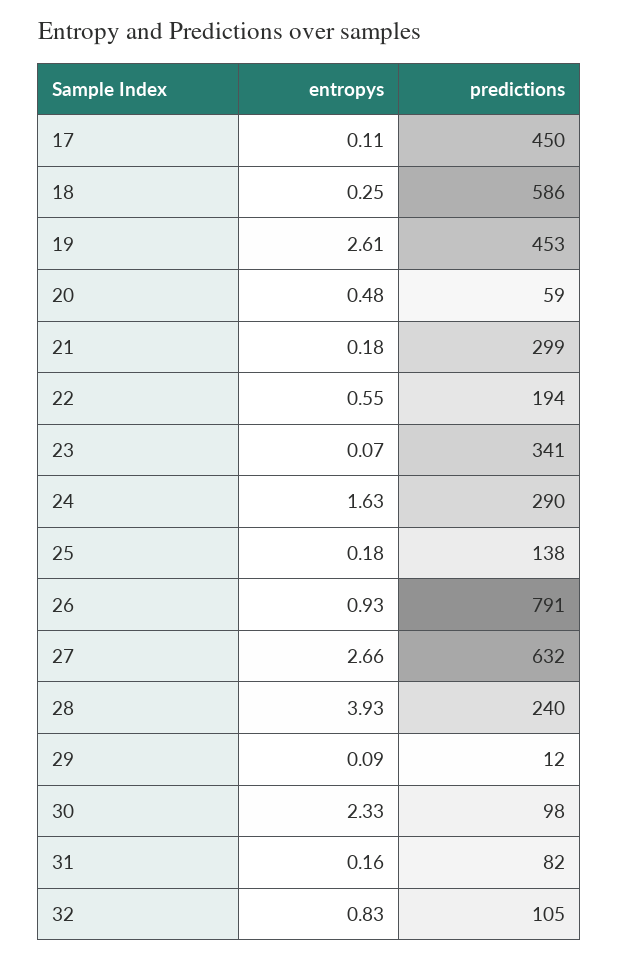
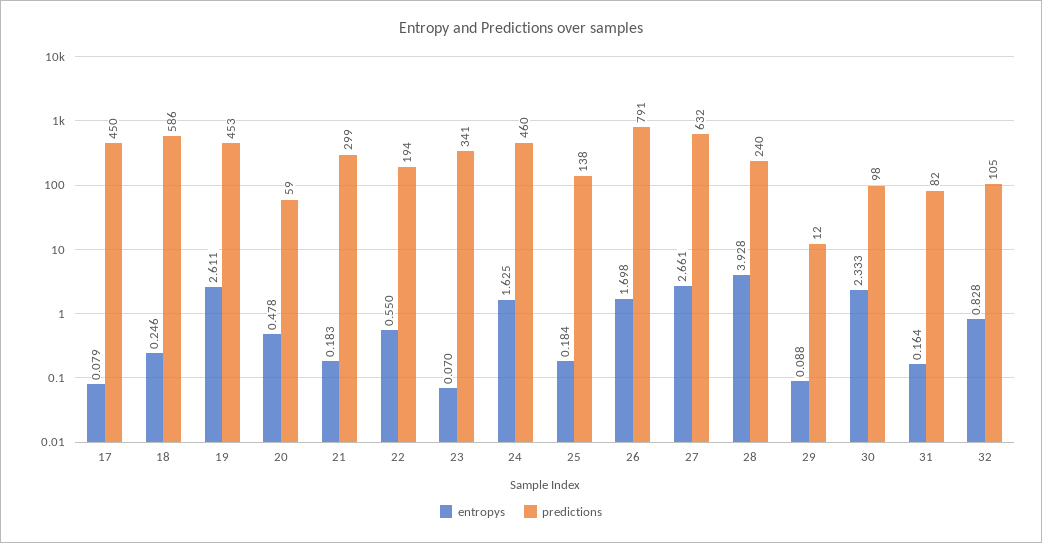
entropys, 17: 0.11 -> 0.079
predictions, 24: 290 -> 460
entropys, 26: 0.93 -> 1.698

